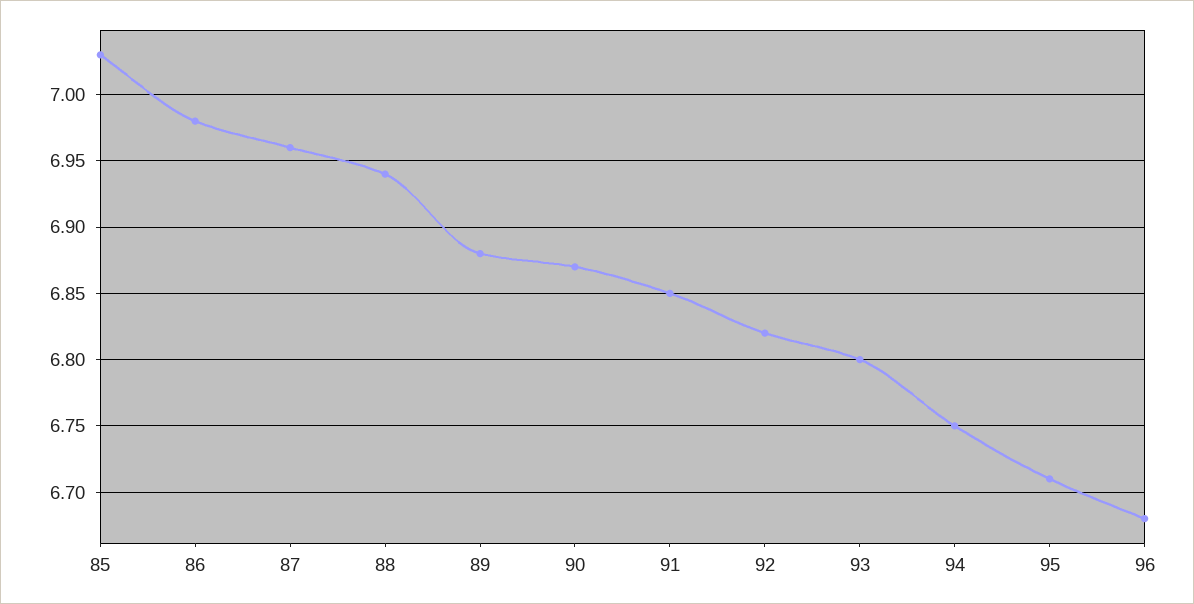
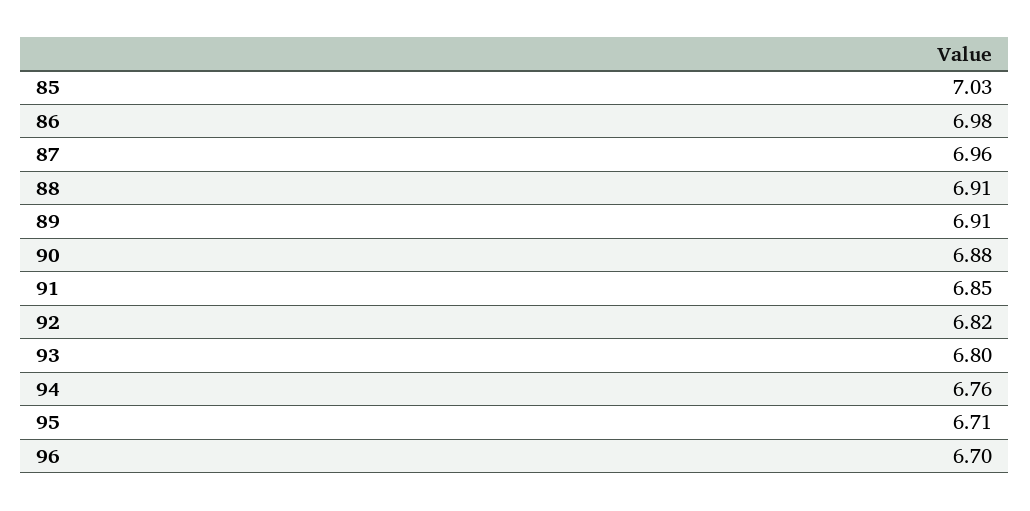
88: 6.94 -> 6.91
89: 6.88 -> 6.91
90: 6.87 -> 6.88
94: 6.75 -> 6.76
96: 6.68 -> 6.7

